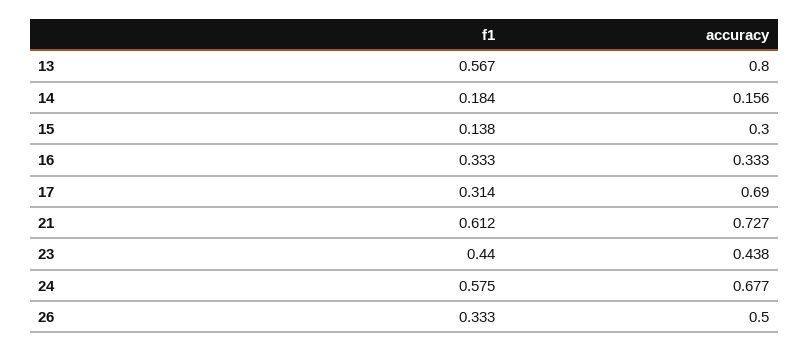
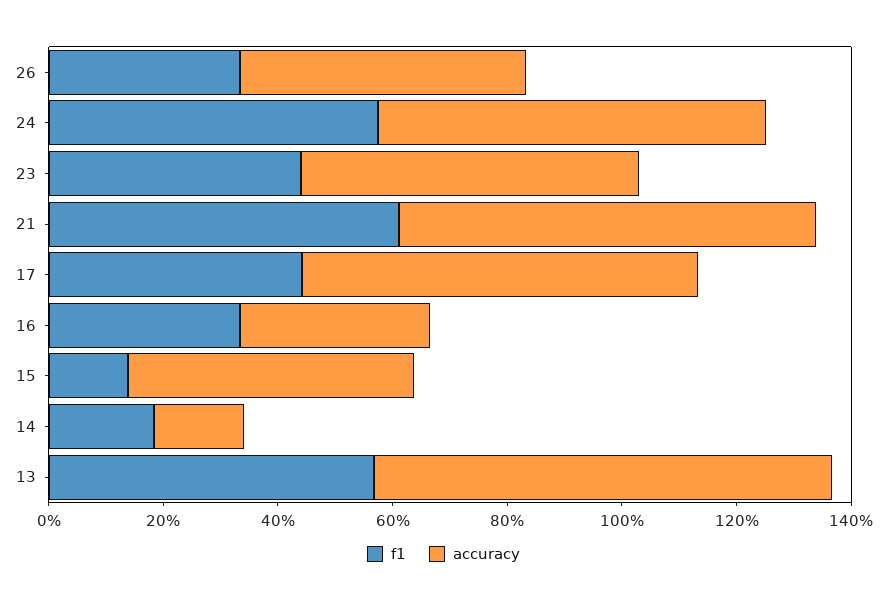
accuracy, 15: 0.3 -> 0.5
f1, 17: 0.314 -> 0.45
accuracy, 23: 0.438 -> 0.6

